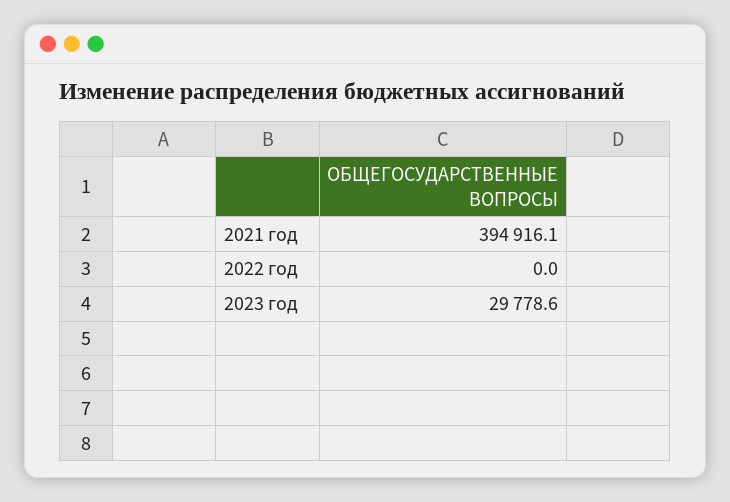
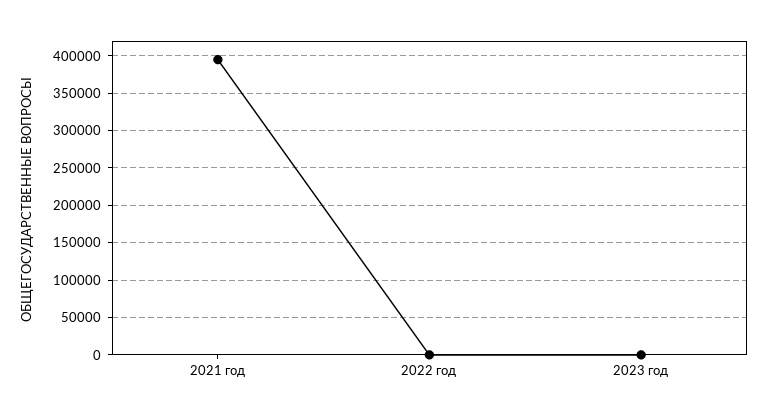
2023 год: 29778.6 -> 0

